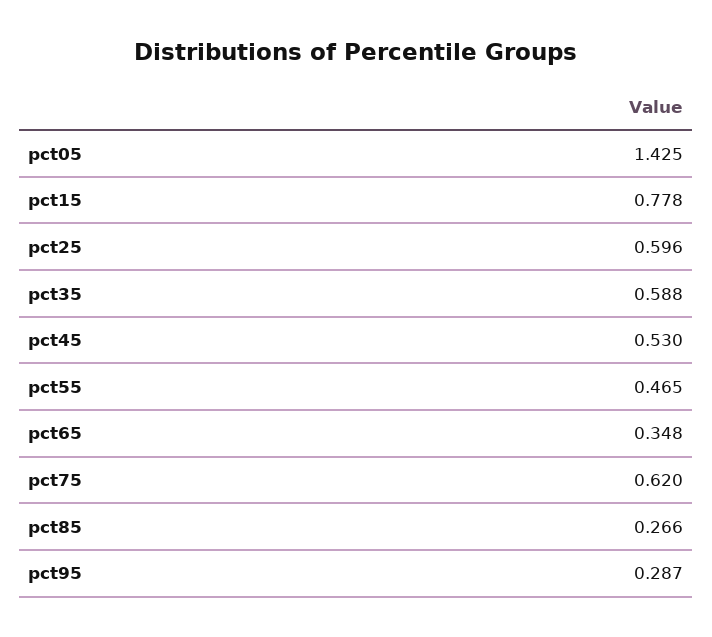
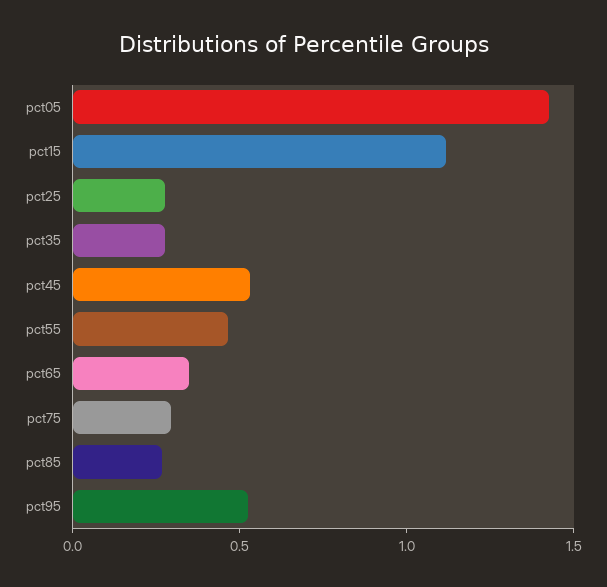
pct15: 0.778 -> 1.1
pct25: 0.596 -> 0.3
pct35: 0.588 -> 0.3
pct75: 0.62 -> 0.3
pct95: 0.287 -> 0.5

